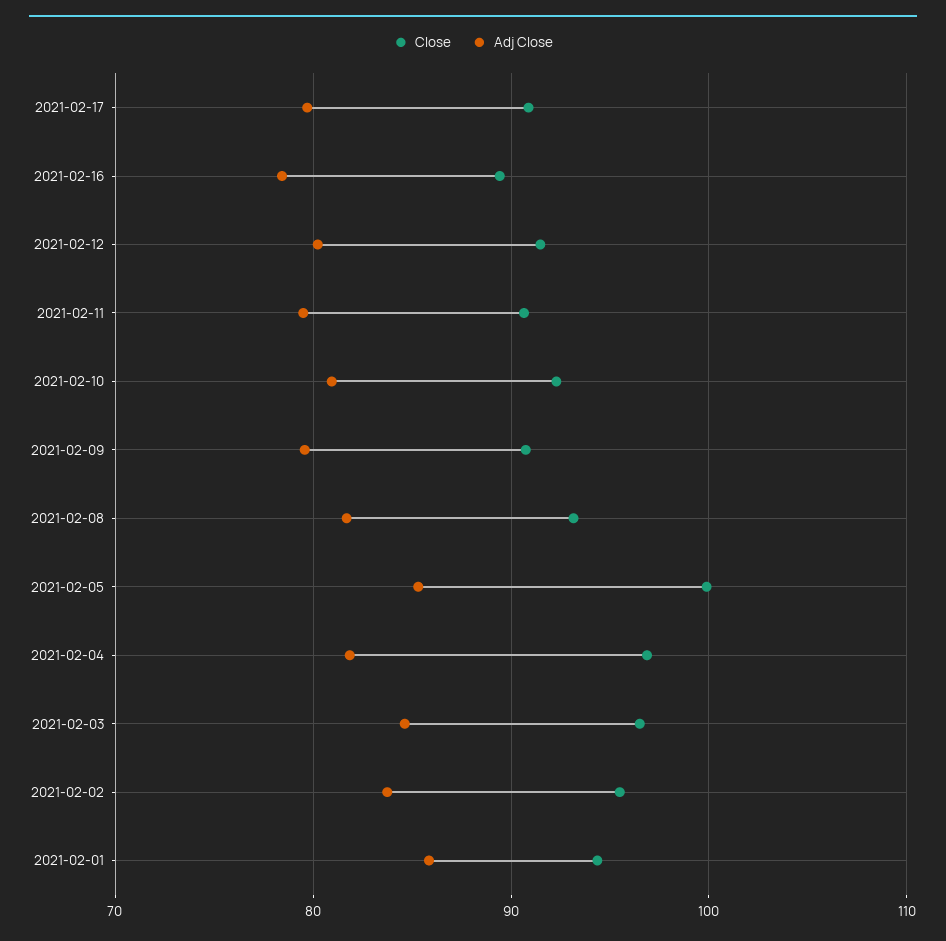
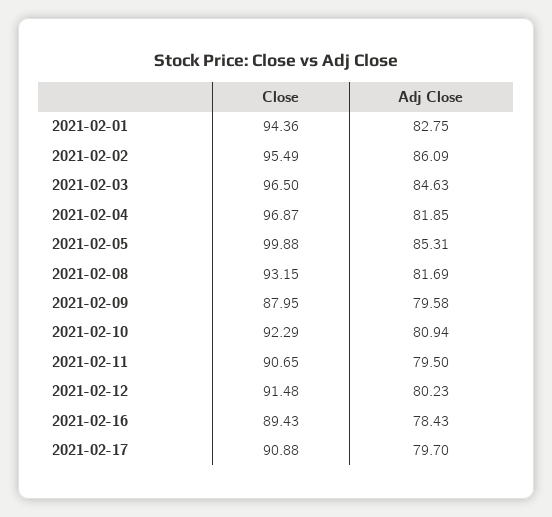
Close, 2021-02-09: 91 -> 87.95
Adj Close, 2021-02-02: 84 -> 86.09
Adj Close, 2021-02-01: 86 -> 82.75

